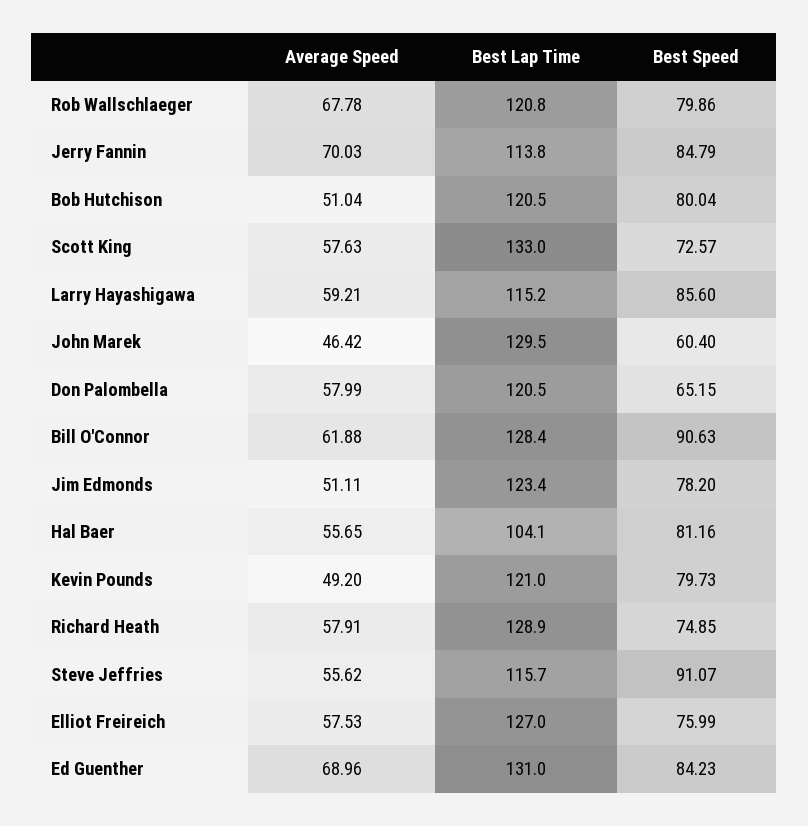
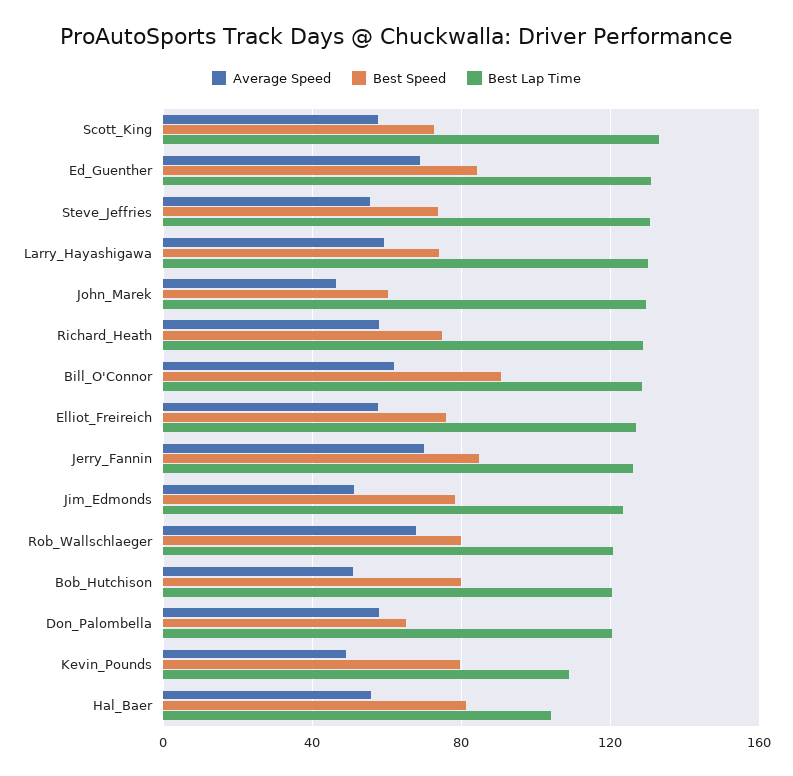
Best Lap Time, Jerry Fannin: 113.8 -> 125
Best Lap Time, Larry Hayashigawa: 115.2 -> 130
Best Speed, Larry Hayashigawa: 85.6 -> 75
Best Lap Time, Kevin Pounds: 121 -> 110
Best Lap Time, Steve Jeffries: 115.7 -> 130
Best Speed, Steve Jeffries: 91.07 -> 75

